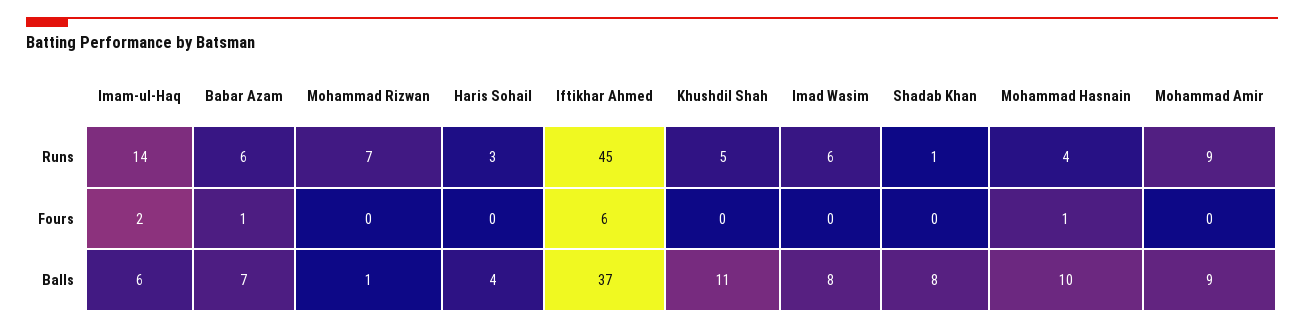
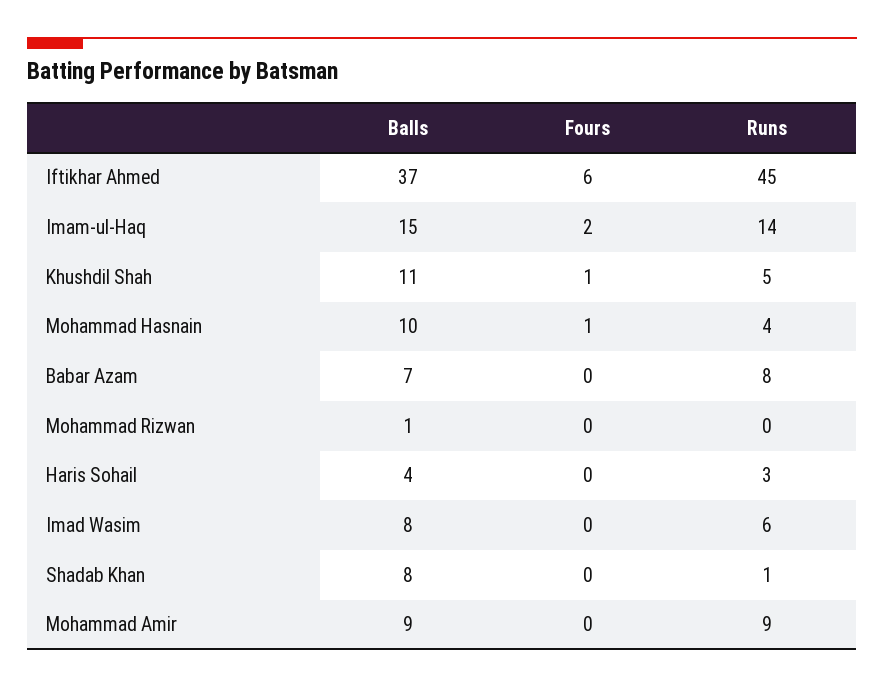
Babar Azam, Runs: 6 -> 8
Mohammad Rizwan, Runs: 7 -> 0
Babar Azam, Fours: 1 -> 0
Khushdil Shah, Fours: 0 -> 1
Imam-ul-Haq, Balls: 6 -> 15

